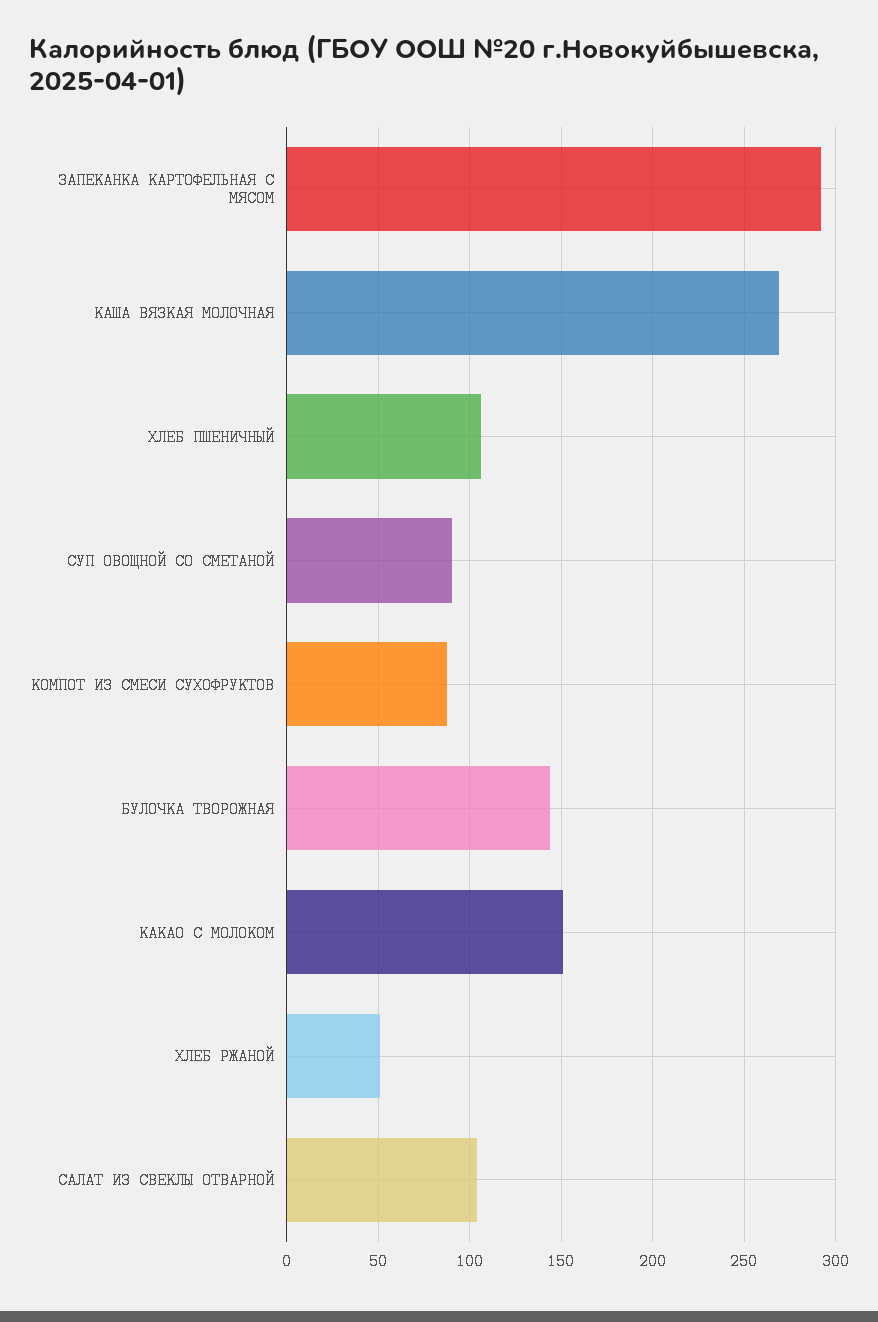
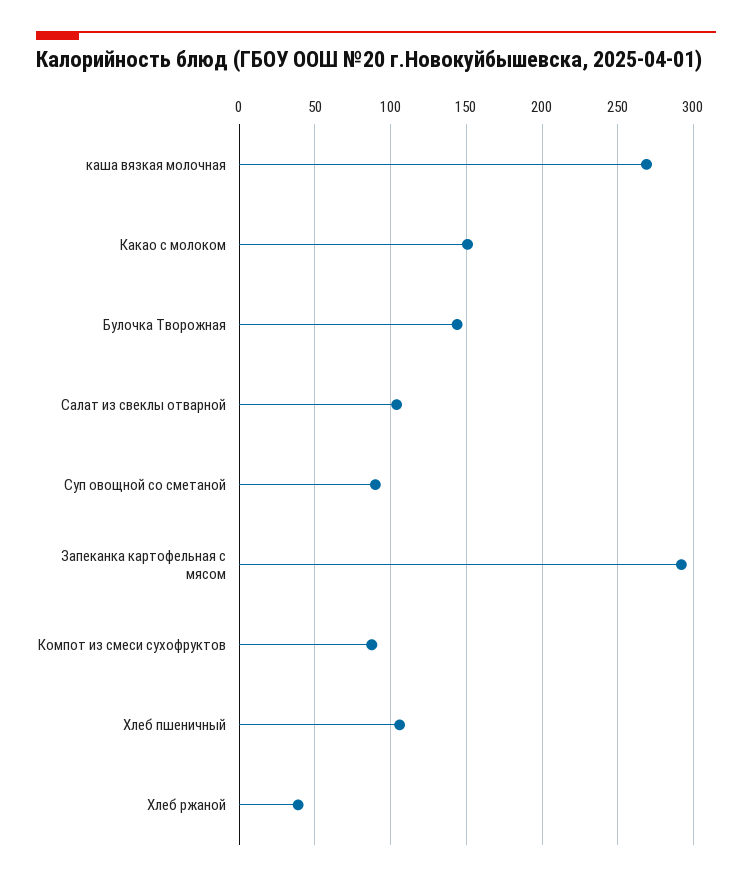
ХЛЕБ РЖАНОЙ: 50 -> 40

